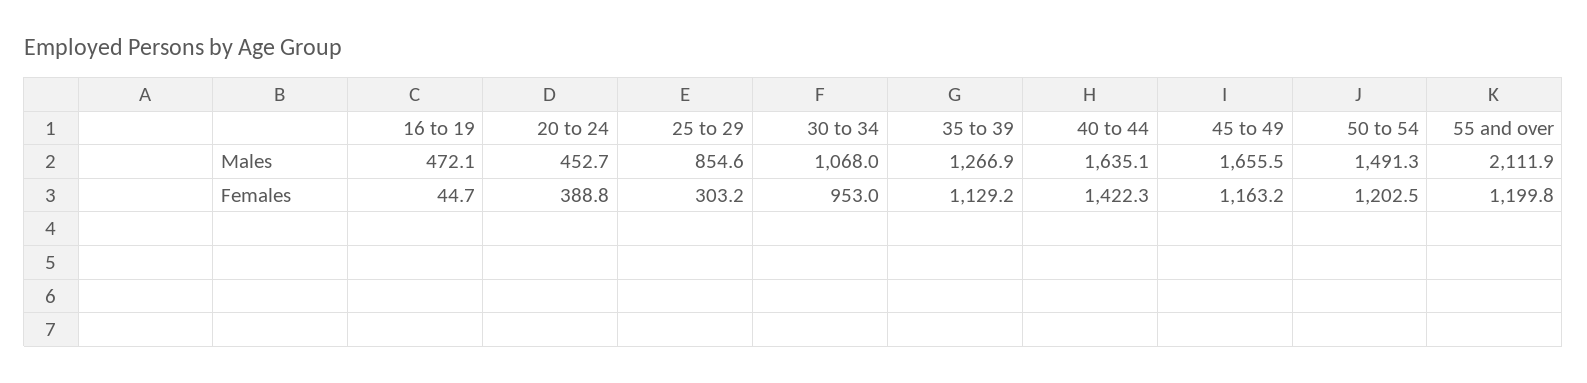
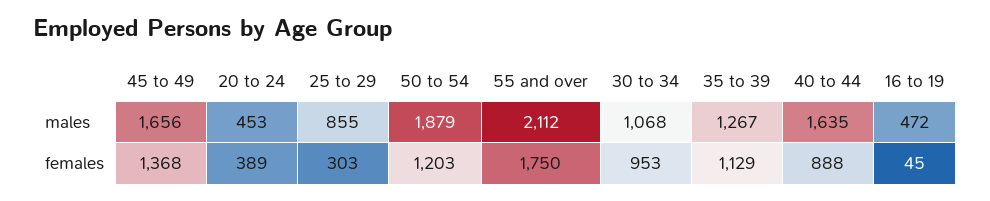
50 to 54, Males: 1491.3 -> 1879
40 to 44, Females: 1422.3 -> 888
45 to 49, Females: 1163.2 -> 1368
55 and over, Females: 1199.8 -> 1750

